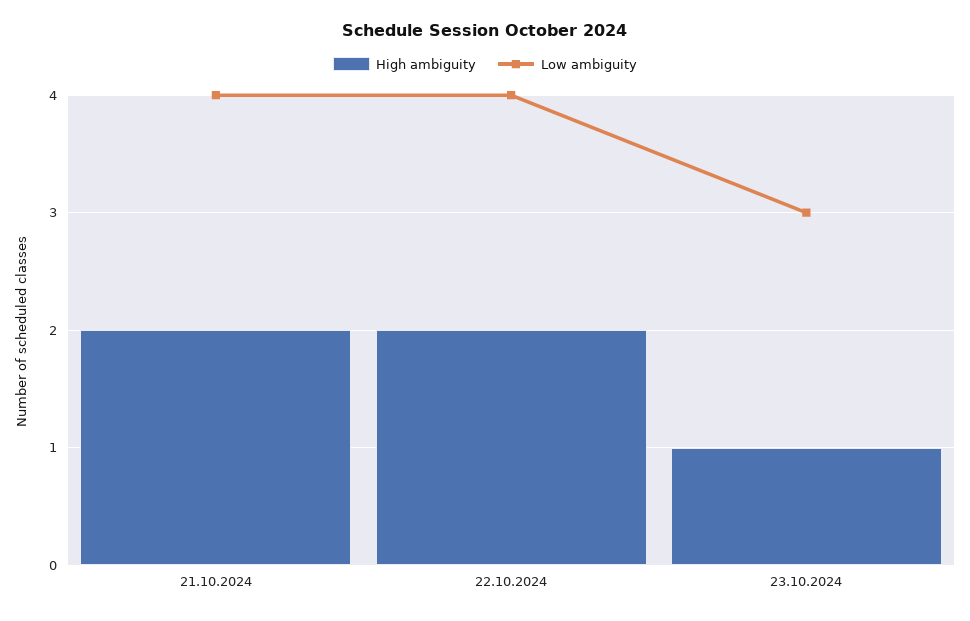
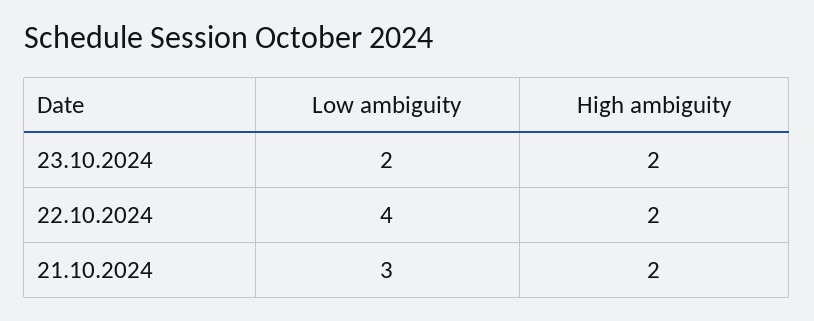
Low ambiguity, 21.10.2024: 4 -> 3
High ambiguity, 23.10.2024: 1 -> 2
Low ambiguity, 23.10.2024: 3 -> 2

